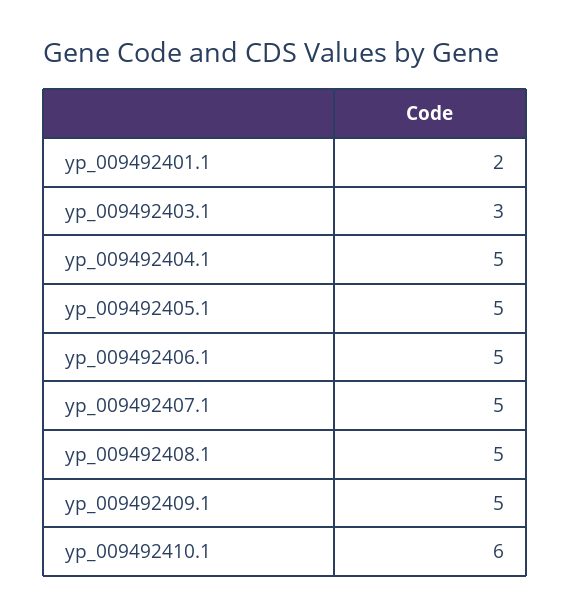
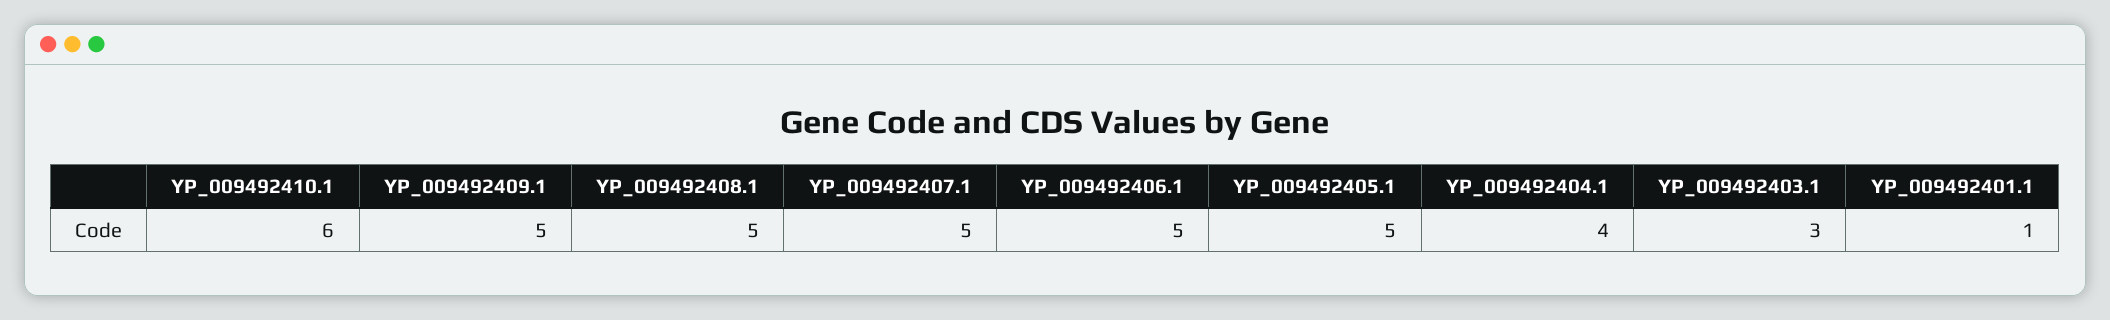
yp_009492401.1: 2 -> 1
yp_009492404.1: 5 -> 4

